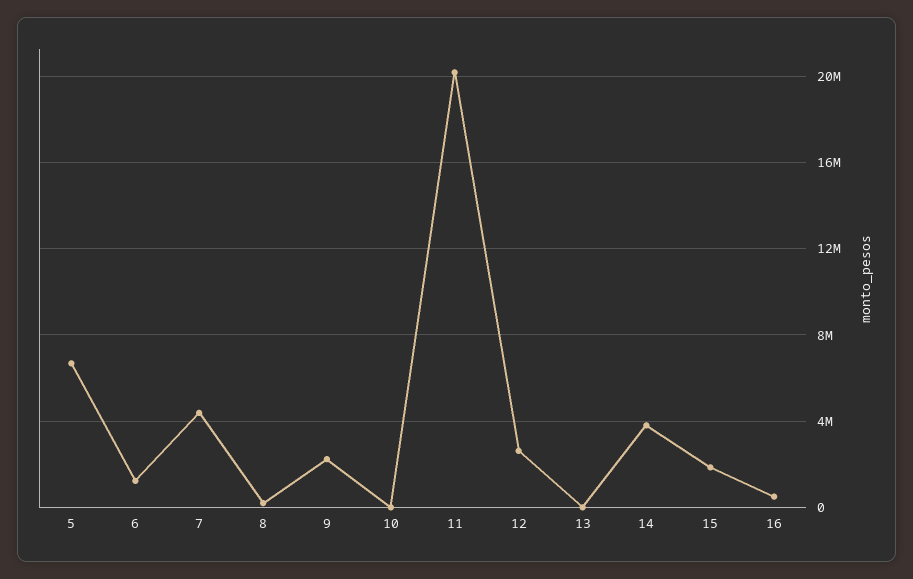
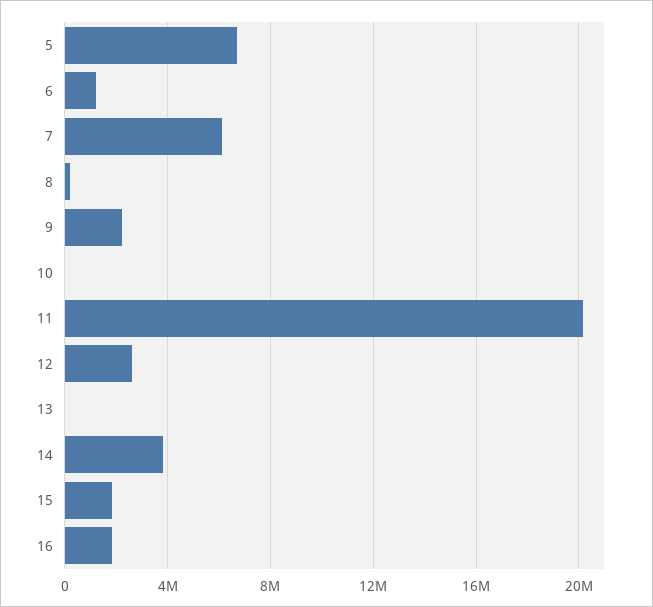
7: 4500000 -> 6000000
16: 500000 -> 2000000

